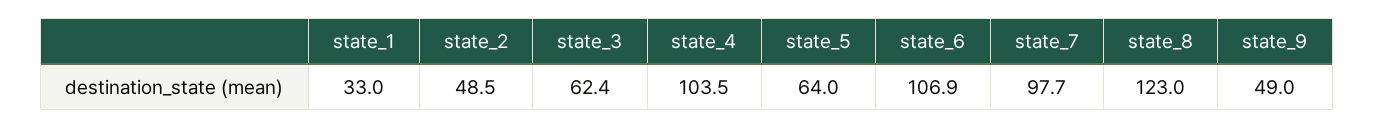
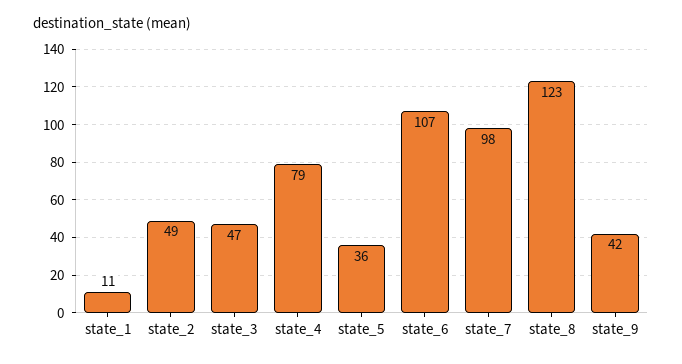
state_1: 33 -> 11
state_3: 62.4 -> 47
state_4: 103.5 -> 79
state_5: 64 -> 36
state_9: 49 -> 42

